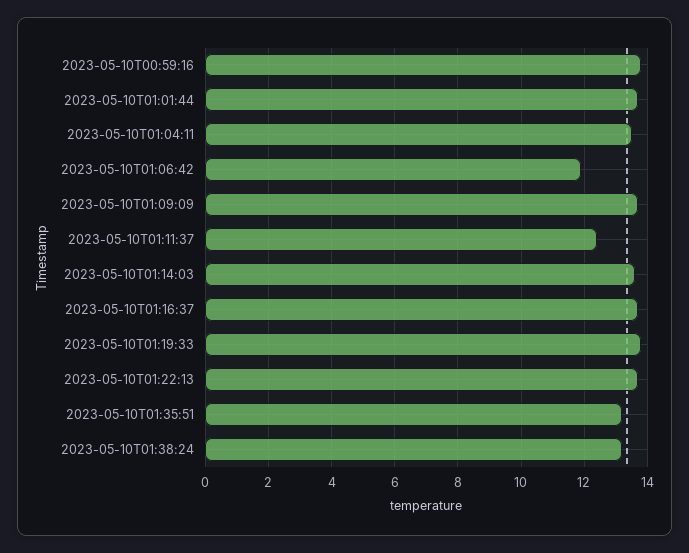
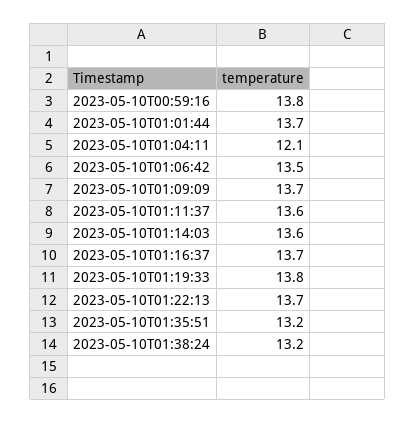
2023-05-10T01:04:11: 13.5 -> 12.1
2023-05-10T01:06:42: 12 -> 13.5
2023-05-10T01:11:37: 12.5 -> 13.6

